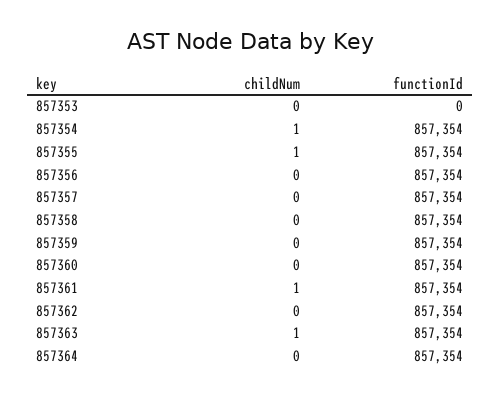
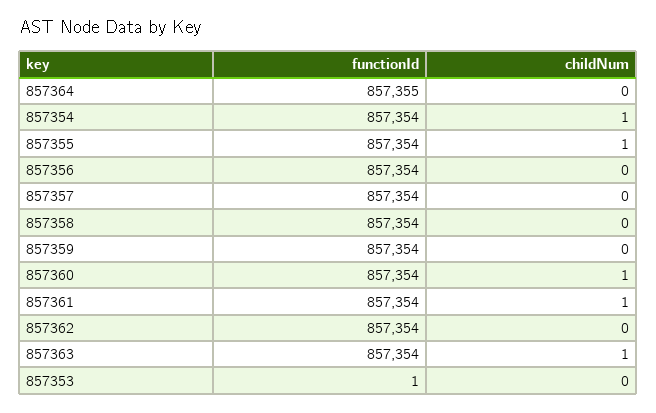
functionId, 857353: 0 -> 1
childNum, 857360: 0 -> 1
functionId, 857364: 857354 -> 857355

